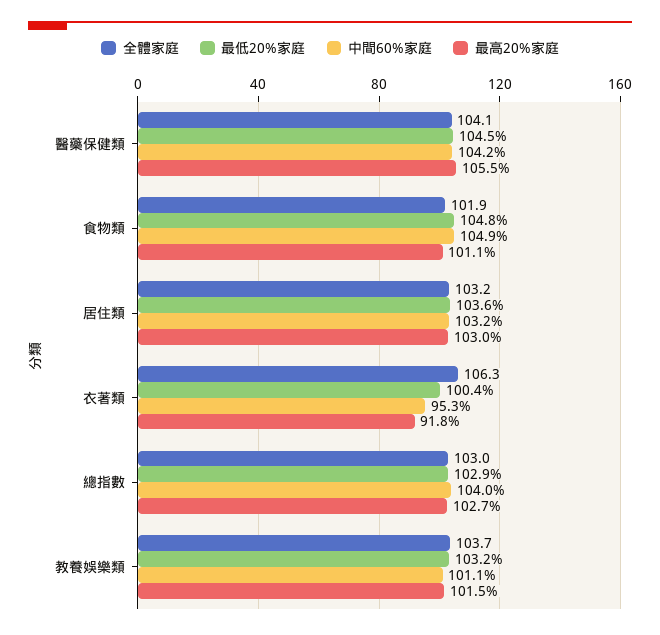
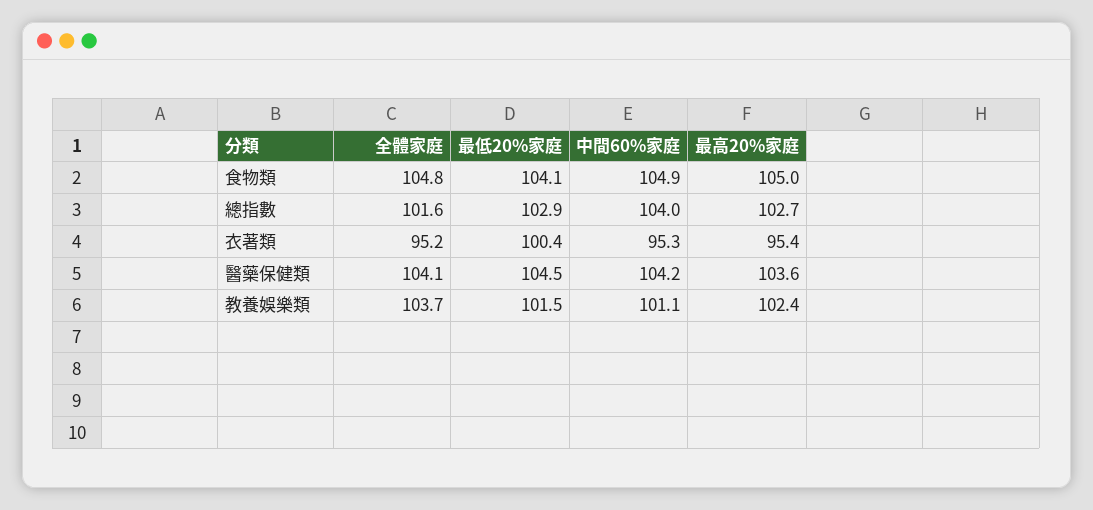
最高20%家庭, 醫藥保健類: 105.5 -> 103.6
全體家庭, 食物類: 101.9 -> 104.8
最低20%家庭, 食物類: 104.8 -> 104.1
最高20%家庭, 食物類: 101.1 -> 105
全體家庭, 居住類: 103.2 -> none
最低20%家庭, 居住類: 103.6 -> none
中間60%家庭, 居住類: 103.2 -> none
最高20%家庭, 居住類: 103 -> none
全體家庭, 衣著類: 106.3 -> 95.2
最高20%家庭, 衣著類: 91.8 -> 95.4
全體家庭, 總指數: 103 -> 101.6
最低20%家庭, 教養娛樂類: 103.2 -> 101.5
最高20%家庭, 教養娛樂類: 101.5 -> 102.4

